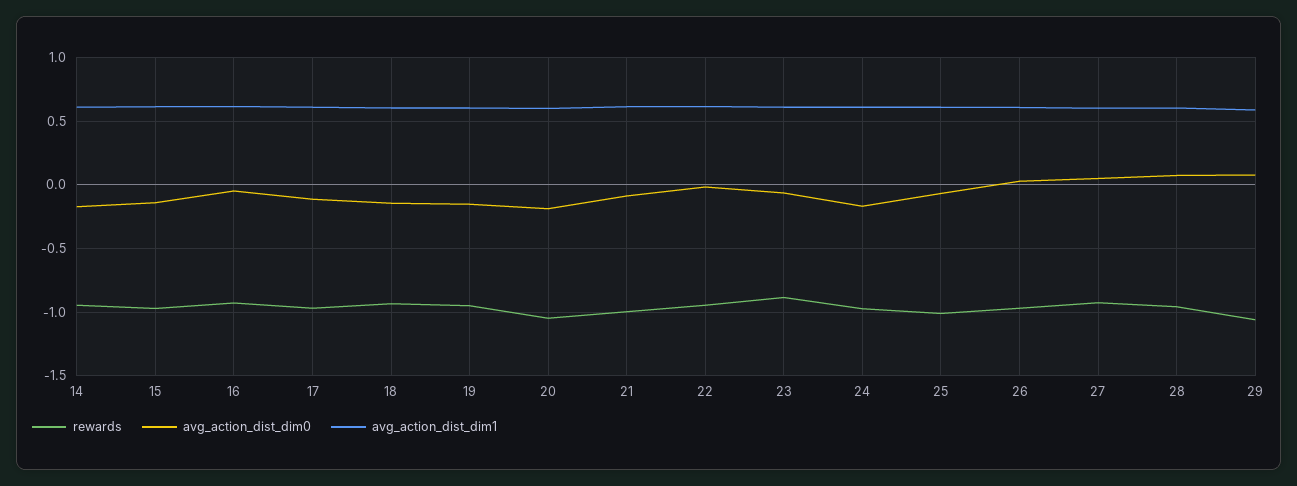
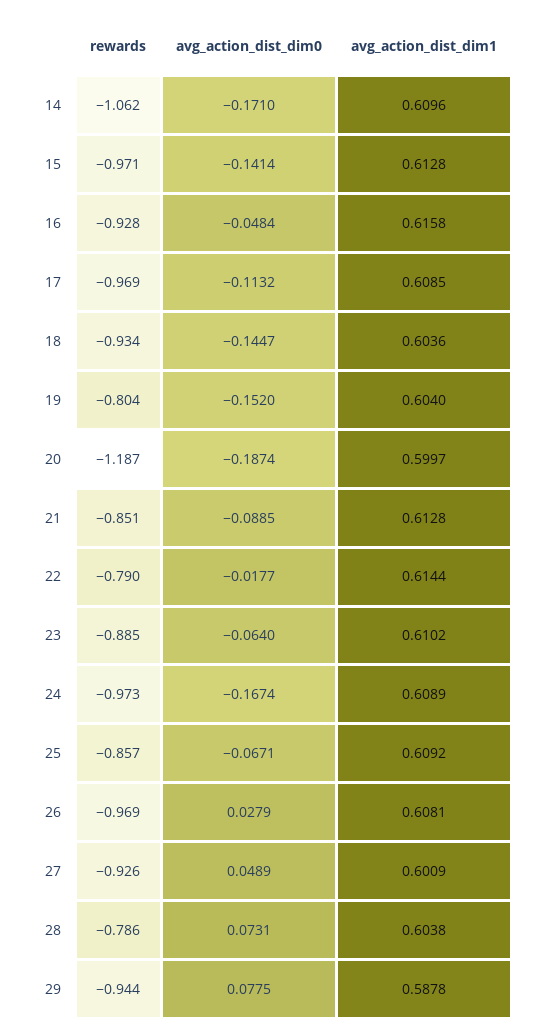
rewards, 14: -0.95 -> -1.062
rewards, 19: -0.95 -> -0.804
rewards, 20: -1.05 -> -1.187
rewards, 21: -1 -> -0.851
rewards, 22: -0.95 -> -0.79
rewards, 25: -1 -> -0.857
rewards, 28: -0.95 -> -0.786
rewards, 29: -1.05 -> -0.944

